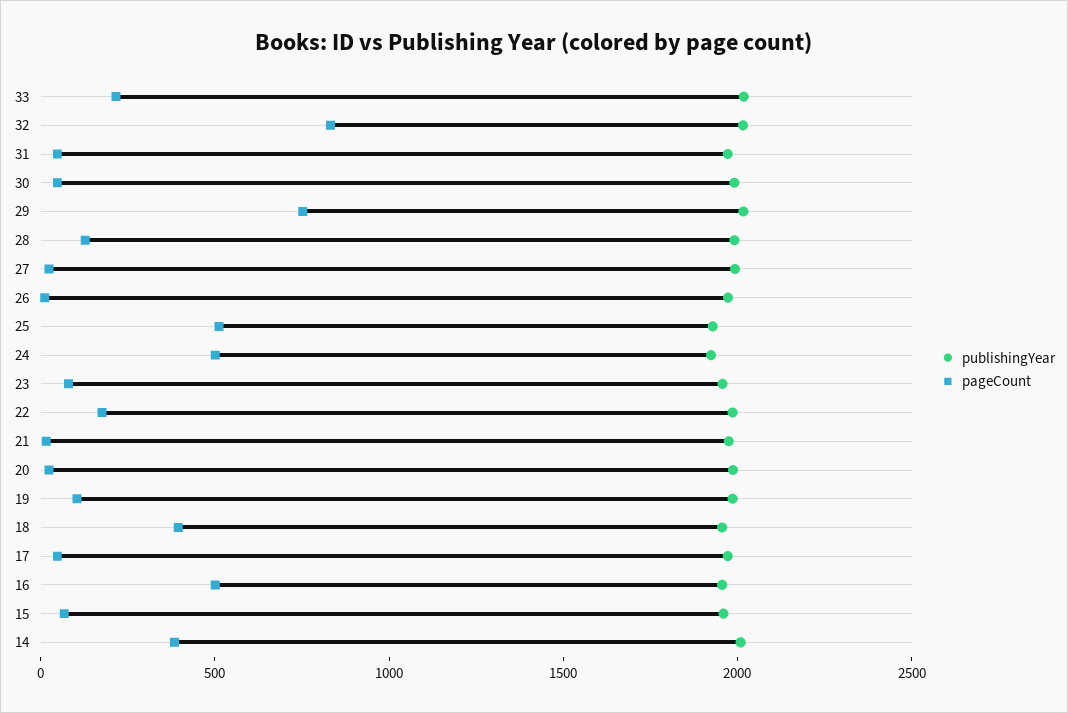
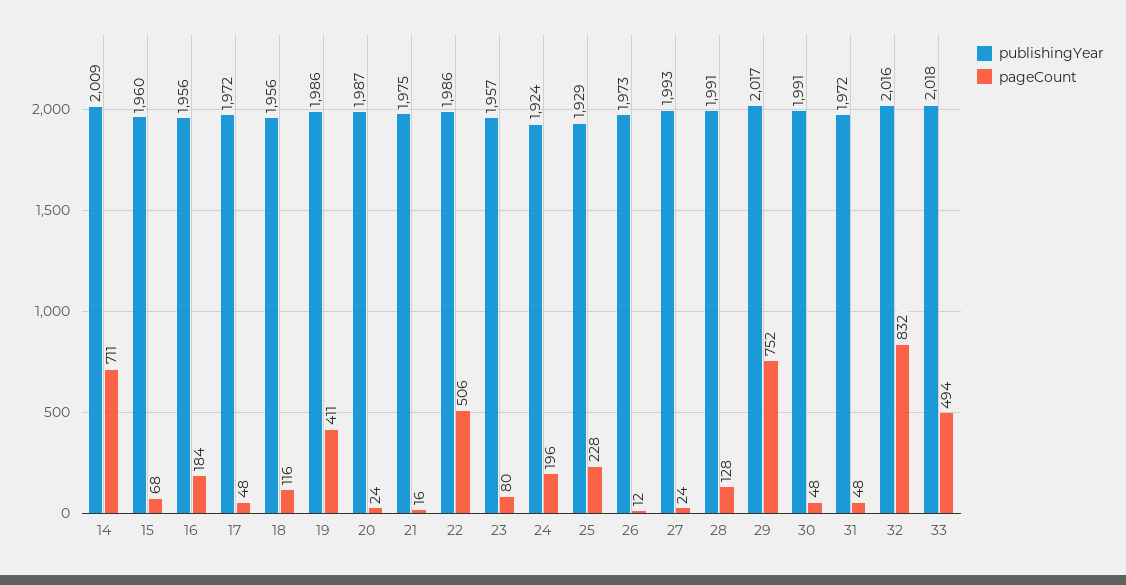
pageCount, 33: 200 -> 494
pageCount, 25: 500 -> 228
pageCount, 24: 500 -> 196
pageCount, 22: 200 -> 506
pageCount, 19: 100 -> 411
pageCount, 18: 400 -> 116
pageCount, 16: 500 -> 184
pageCount, 14: 400 -> 711

